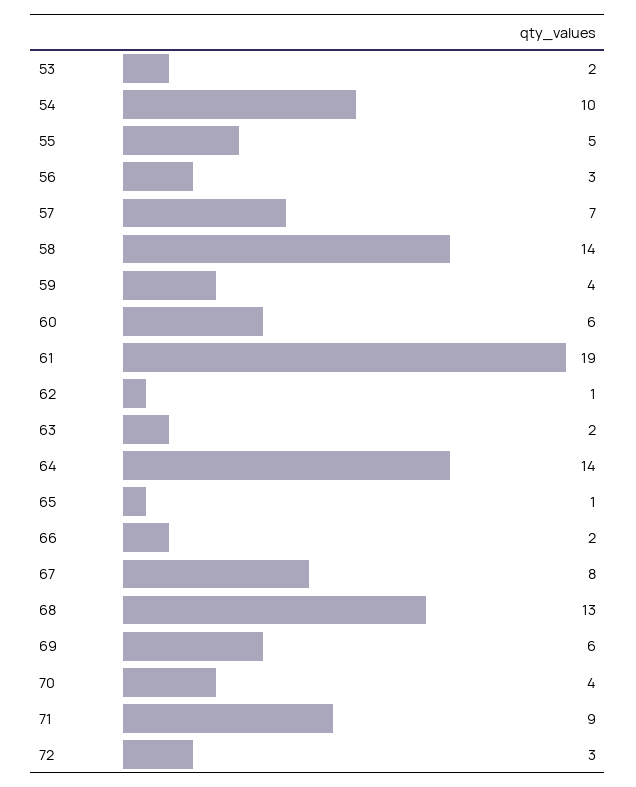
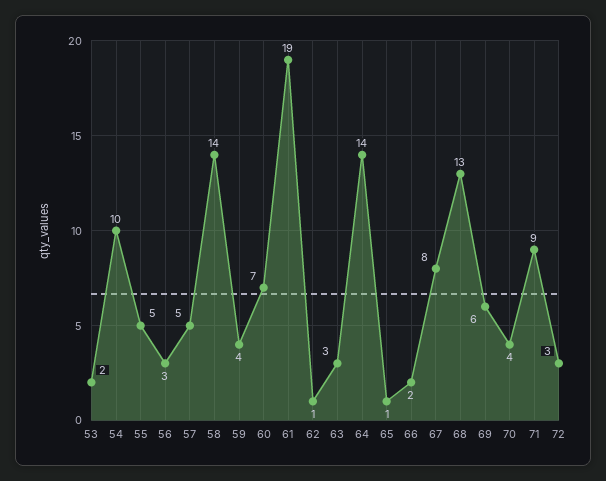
57: 7 -> 5
60: 6 -> 7
63: 2 -> 3

